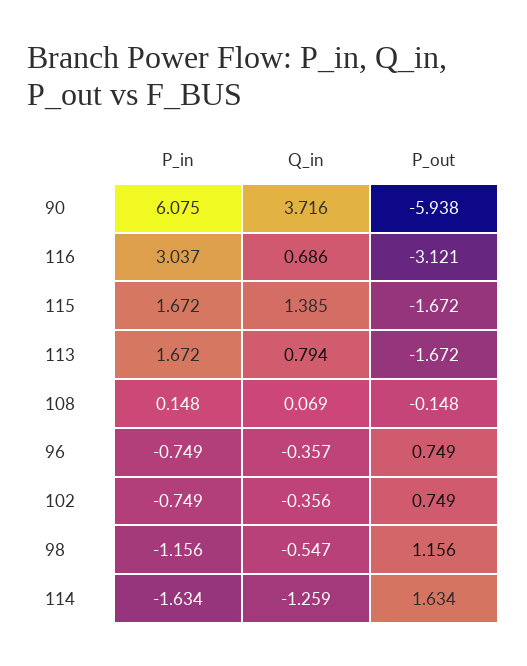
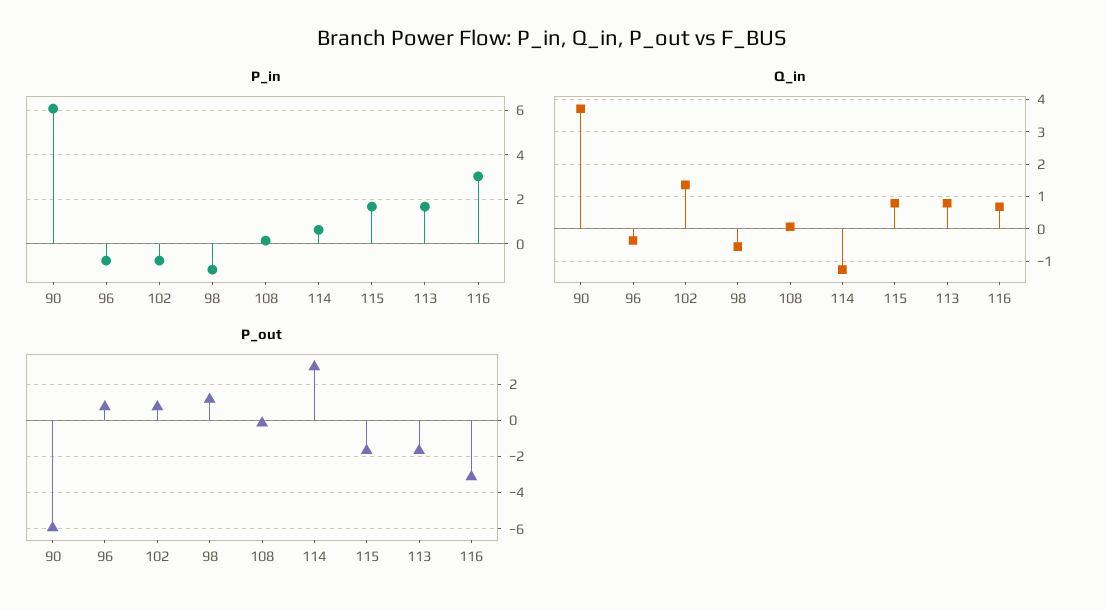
Q_in, 115: 1.385 -> 0.8
Q_in, 102: -0.356 -> 1.4
P_in, 114: -1.634 -> 0.5
P_out, 114: 1.634 -> 3

